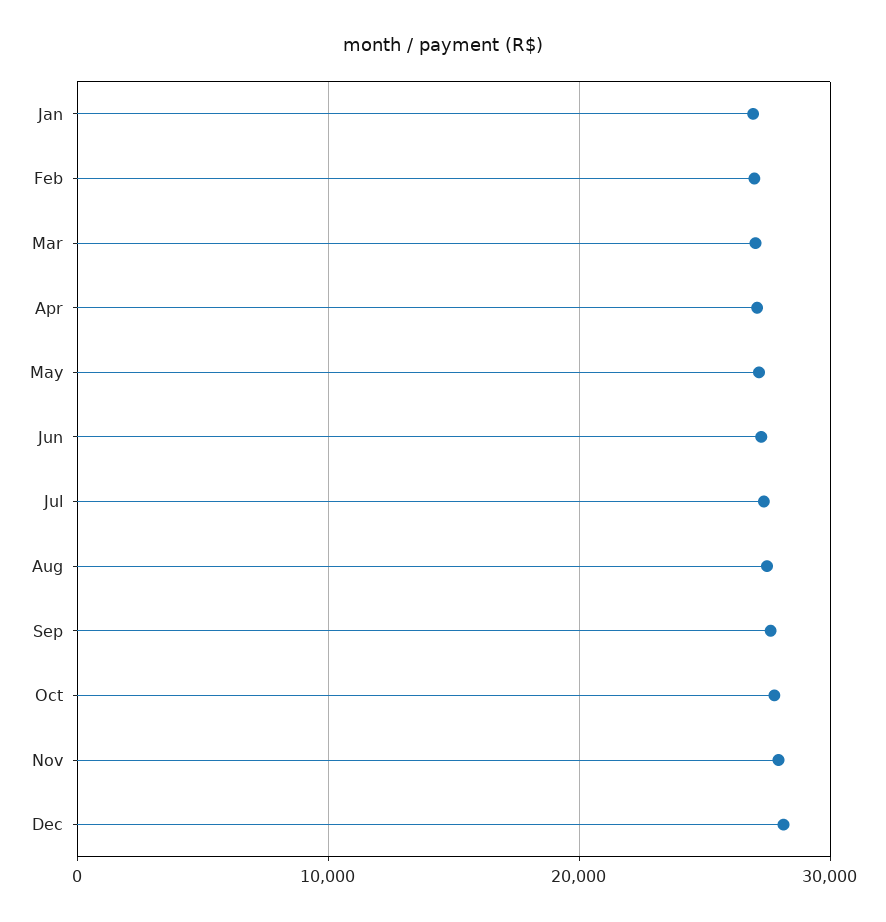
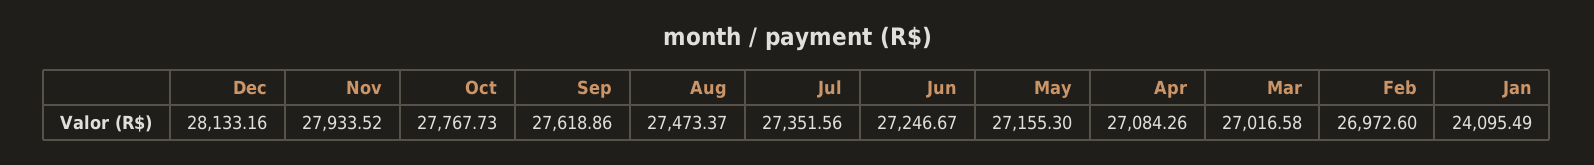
Jan: 27000 -> 24095.49

